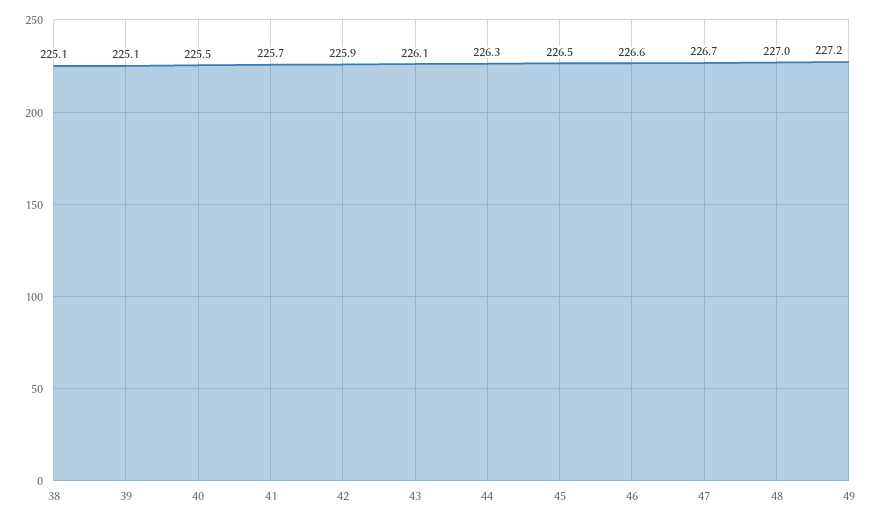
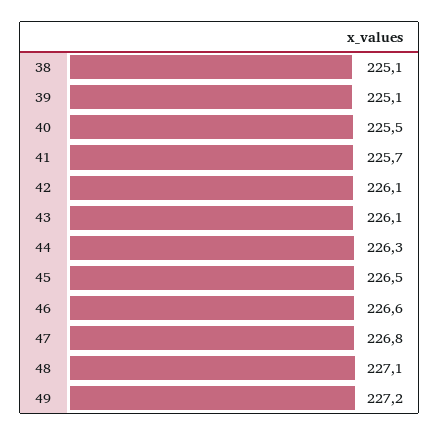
42: 225.9 -> 226.1
47: 226.7 -> 226.8
48: 227 -> 227.1

